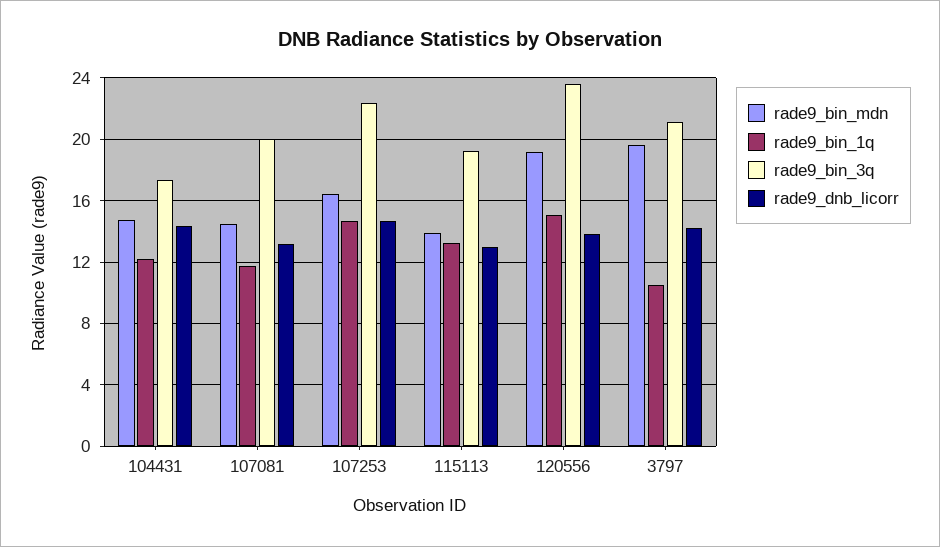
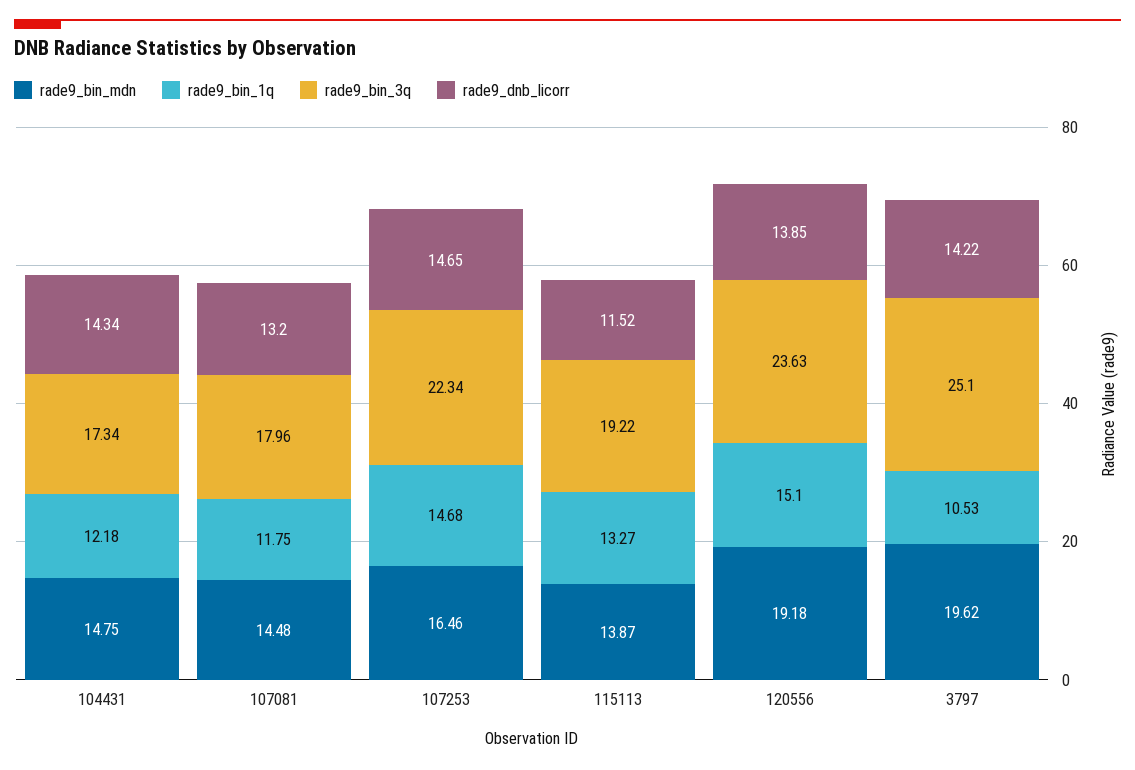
rade9_bin_3q, 107081: 20 -> 17.96
rade9_dnb_licorr, 115113: 13 -> 11.52
rade9_bin_3q, 3797: 21 -> 25.1

